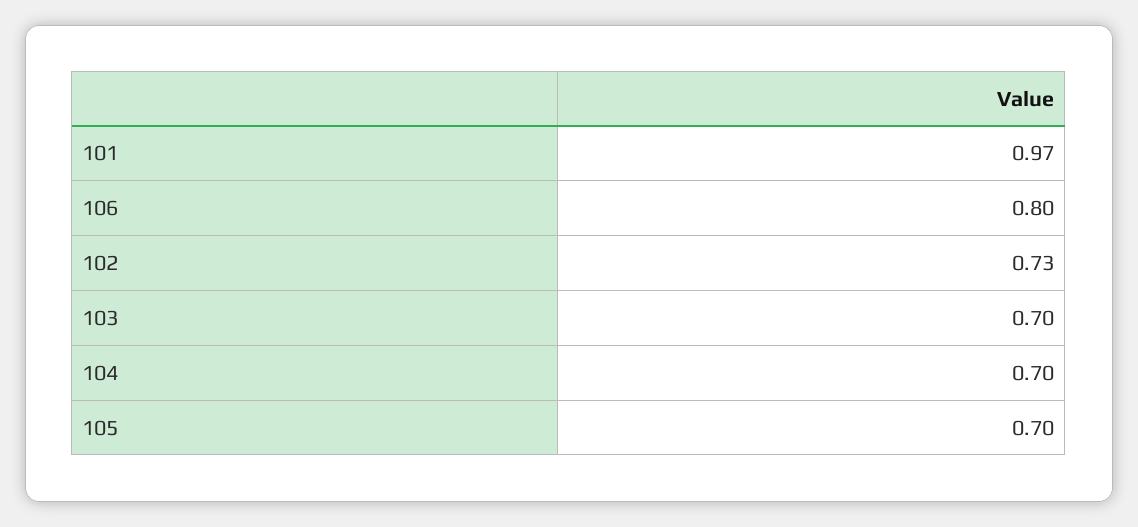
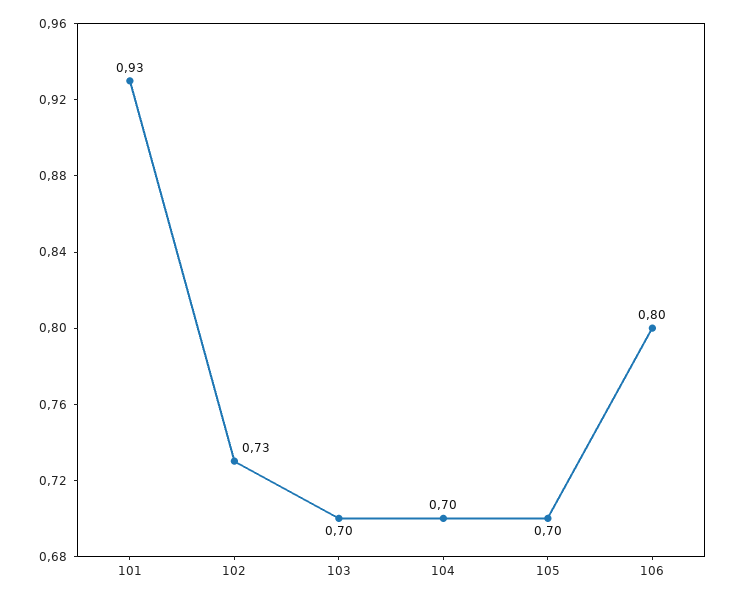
101: 0.97 -> 0.93

